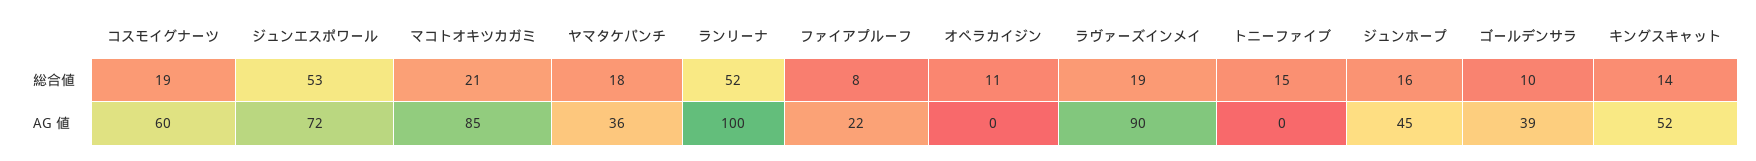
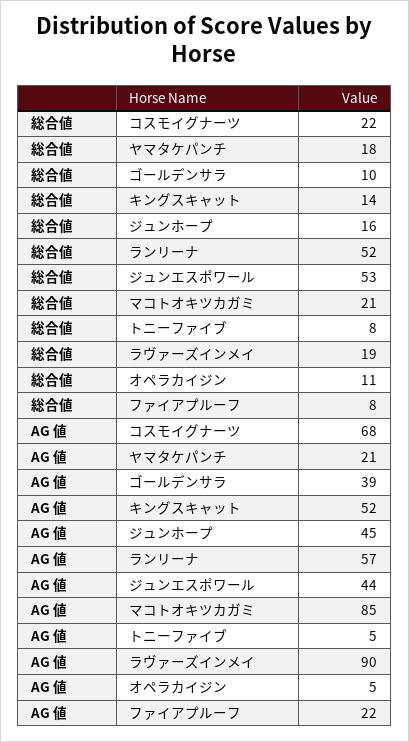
コスモイグナーツ, 総合値: 19 -> 22
トニーファイブ, 総合値: 15 -> 8
コスモイグナーツ, AG 値: 60 -> 68
ジュンエスポワール, AG 値: 72 -> 44
ヤマタケパンチ, AG 値: 36 -> 21
ランリーナ, AG 値: 100 -> 57
オペラカイジン, AG 値: 0 -> 5
トニーファイブ, AG 値: 0 -> 5

